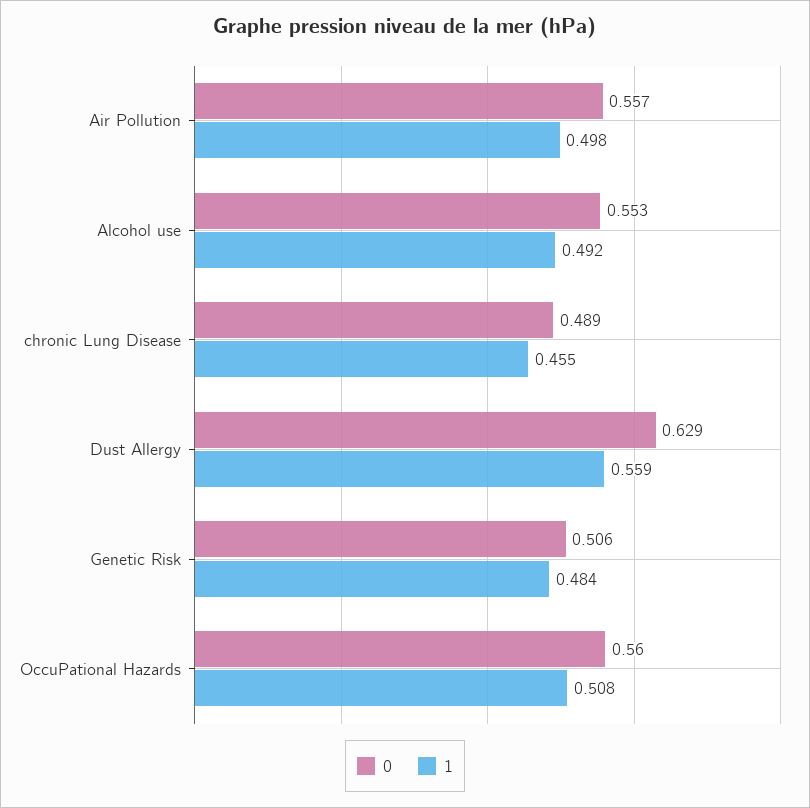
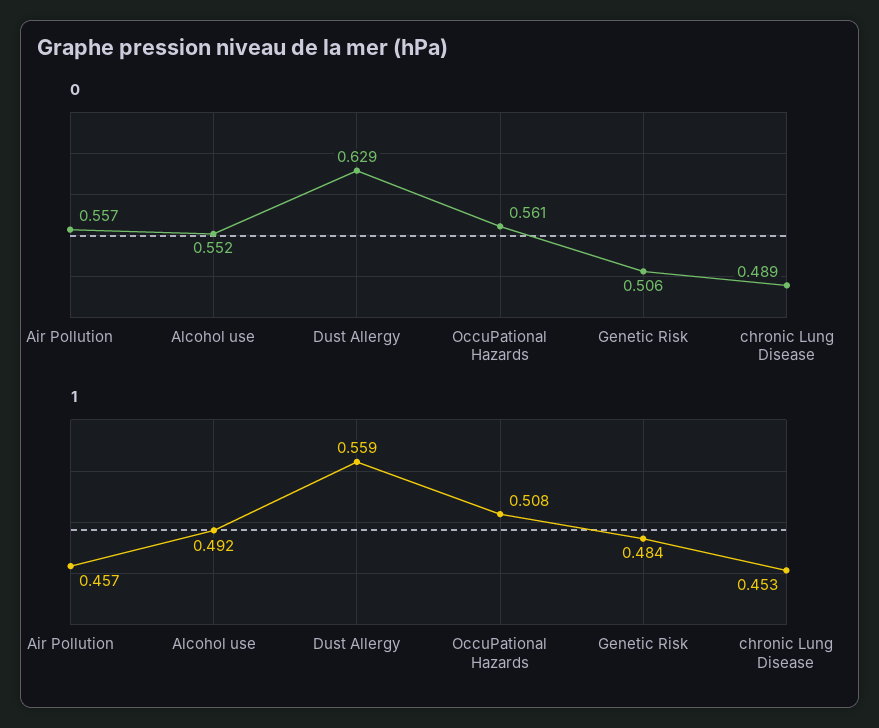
1, Air Pollution: 0.498 -> 0.457
0, Alcohol use: 0.553 -> 0.552
1, chronic Lung Disease: 0.455 -> 0.453
0, OccuPational Hazards: 0.56 -> 0.561

